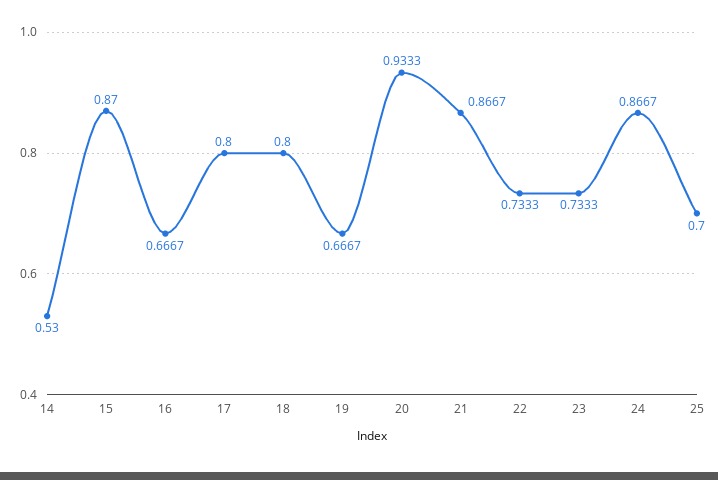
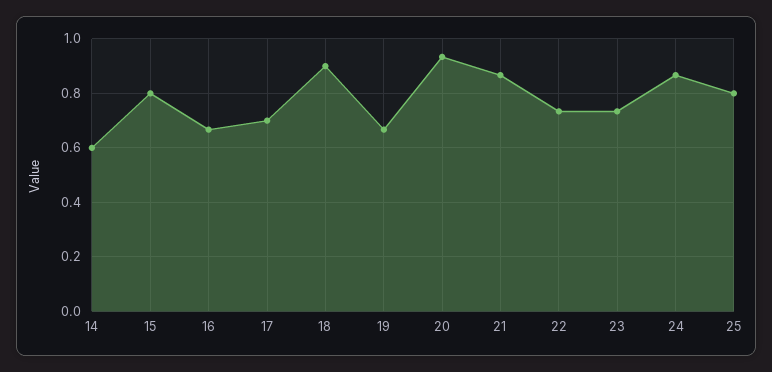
14: 0.53 -> 0.6
15: 0.87 -> 0.8
17: 0.8 -> 0.7
18: 0.8 -> 0.9
25: 0.7 -> 0.8

